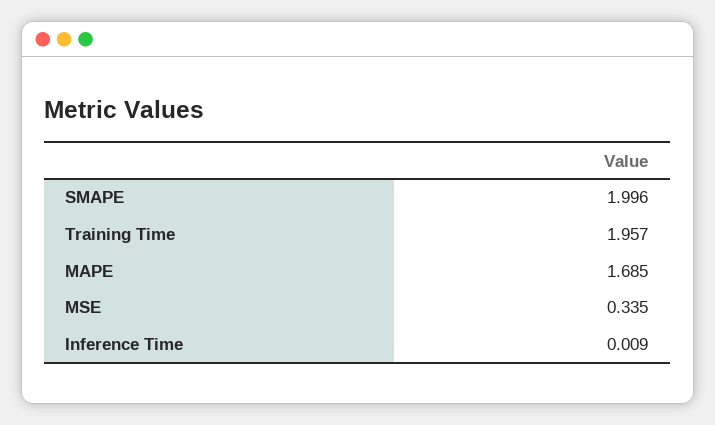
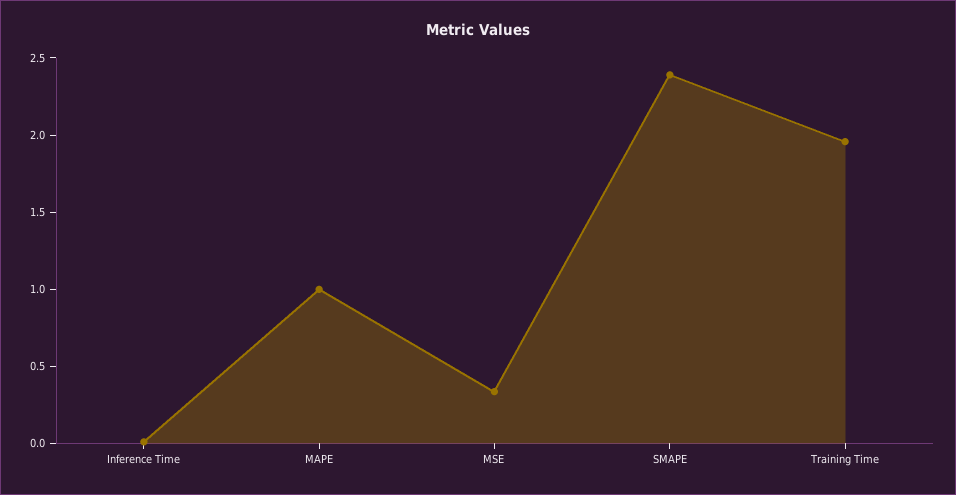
SMAPE: 1.996 -> 2.4
MAPE: 1.685 -> 1

